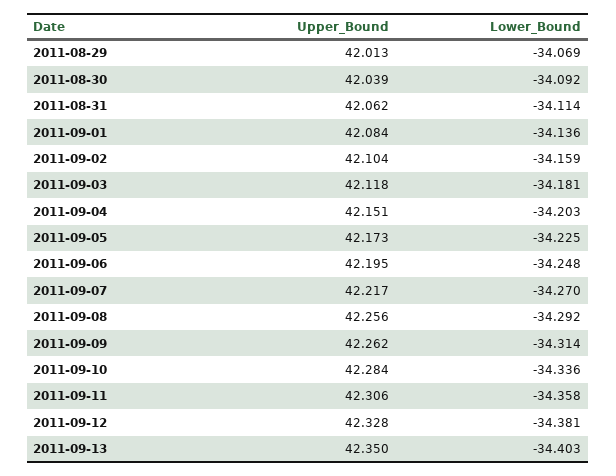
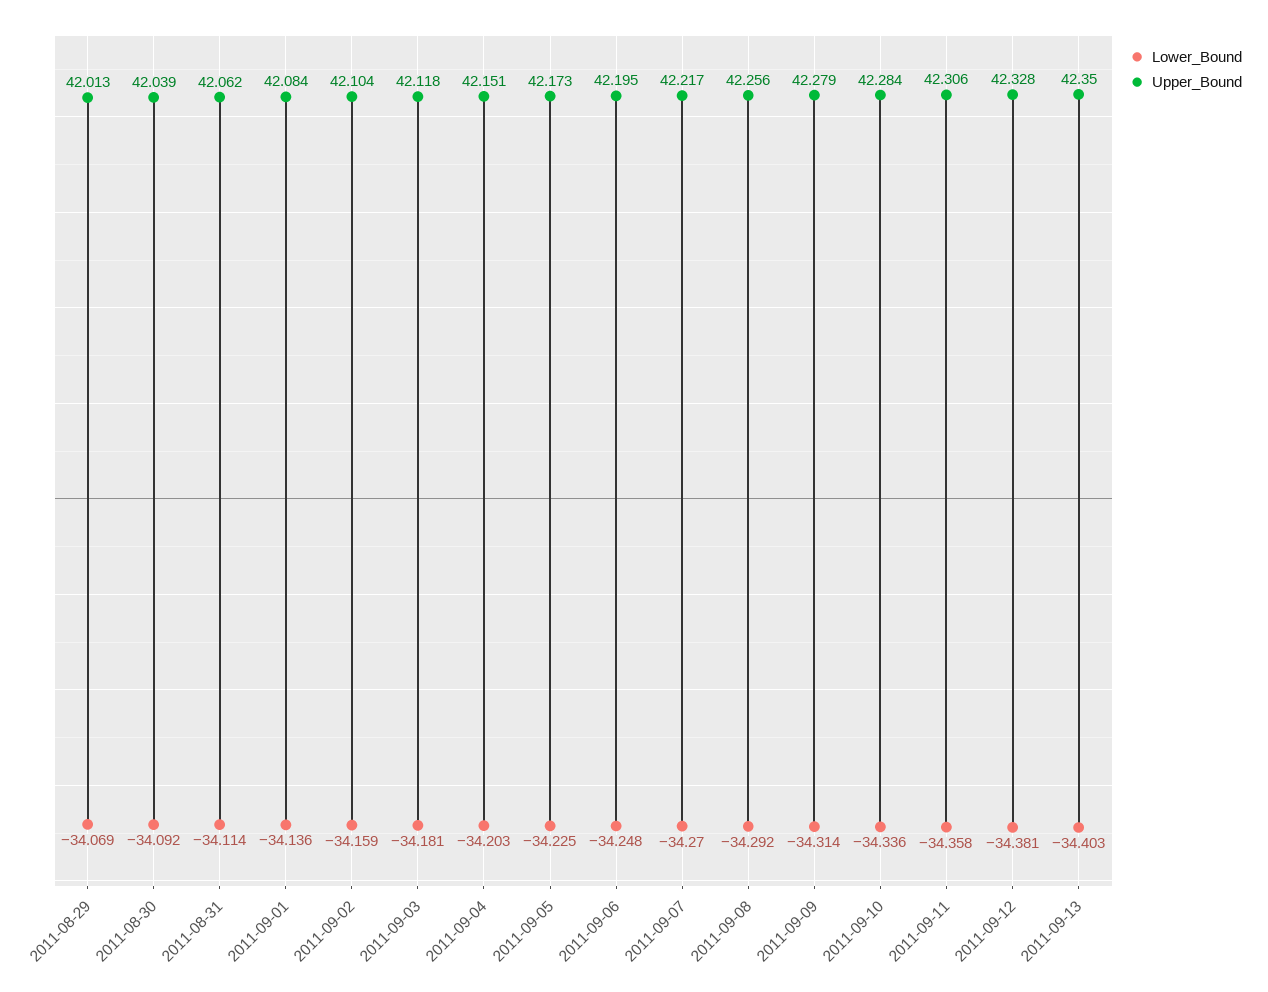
Upper_Bound, 2011-09-09: 42.262 -> 42.279

